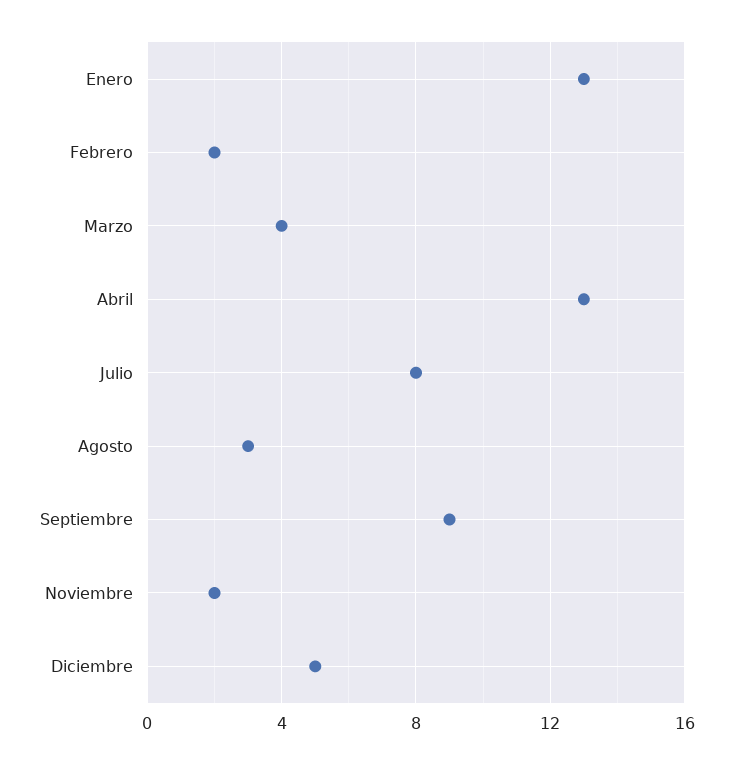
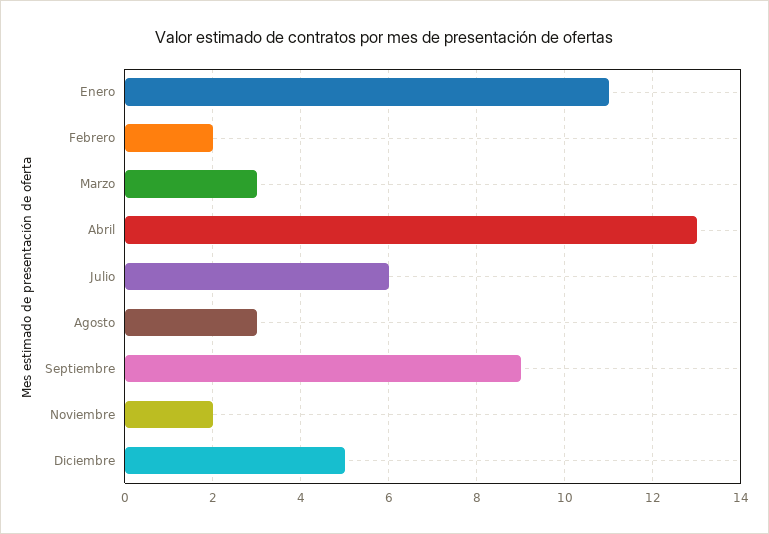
Enero: 13 -> 11
Marzo: 4 -> 3
Julio: 8 -> 6

